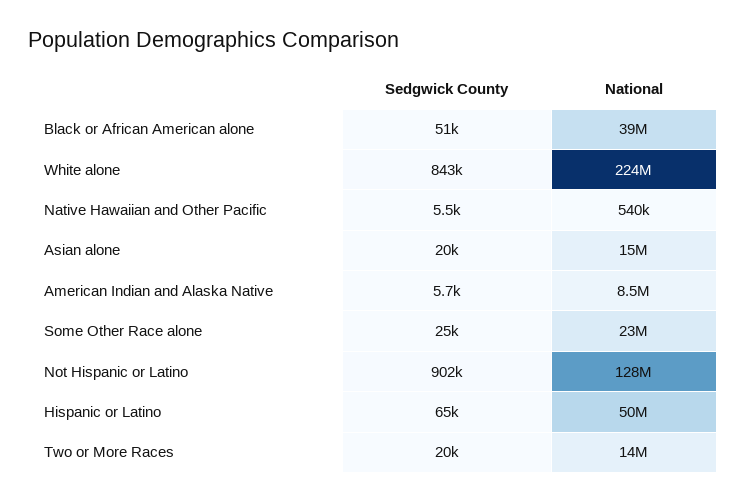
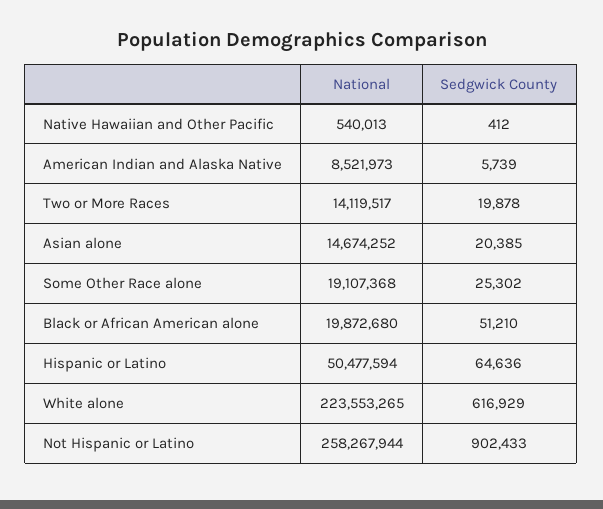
National, Black or African American alone: 39000000 -> 19872680
Sedgwick County, White alone: 843000 -> 616929
Sedgwick County, Native Hawaiian and Other Pacific: 5500 -> 412
National, Some Other Race alone: 23000000 -> 19107368
National, Not Hispanic or Latino: 128000000 -> 258267944

